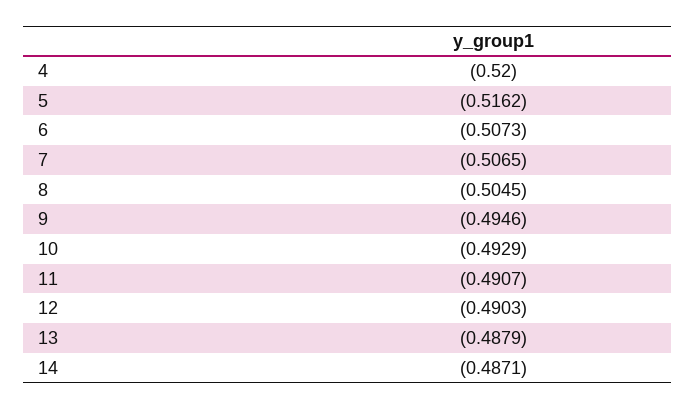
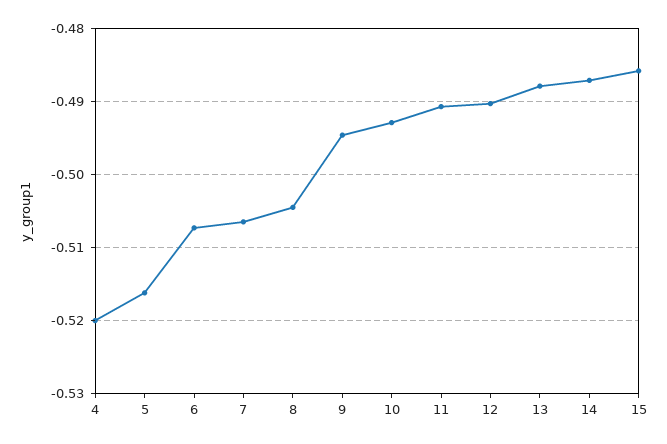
15: none -> -0.486

